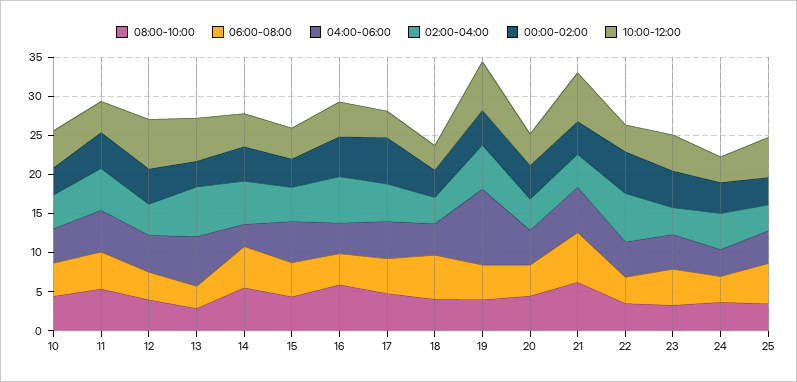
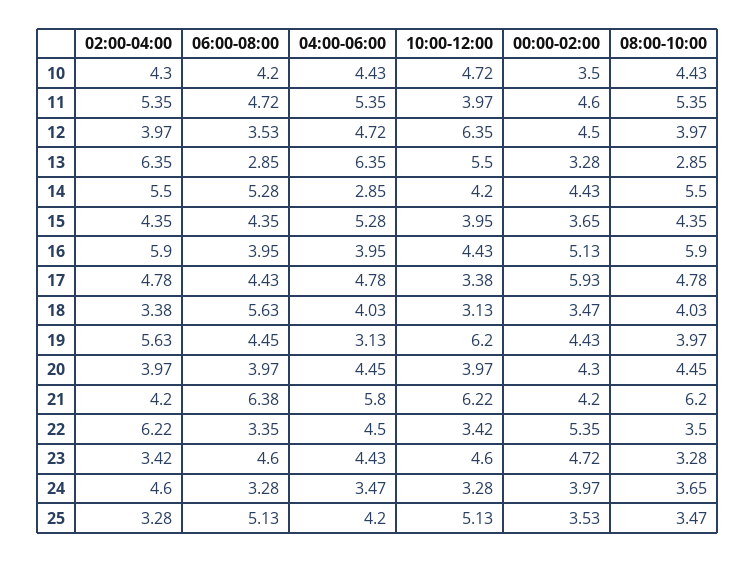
04:00-06:00, 19: 10 -> 3.13

